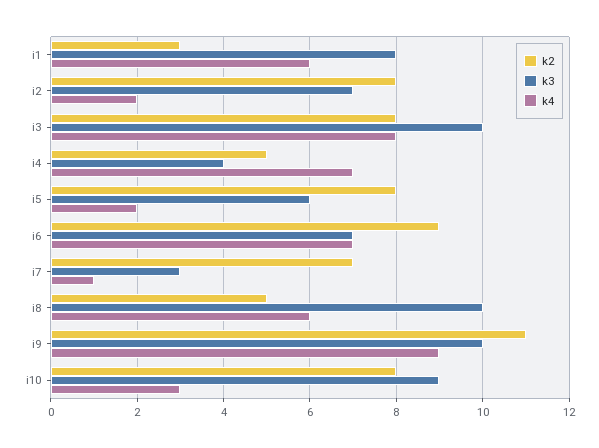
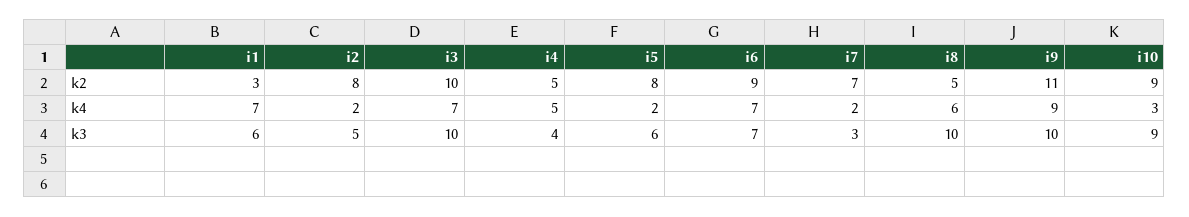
k3, i1: 8 -> 6
k4, i1: 6 -> 7
k3, i2: 7 -> 5
k2, i3: 8 -> 10
k4, i3: 8 -> 7
k4, i4: 7 -> 5
k4, i7: 1 -> 2
k2, i10: 8 -> 9

